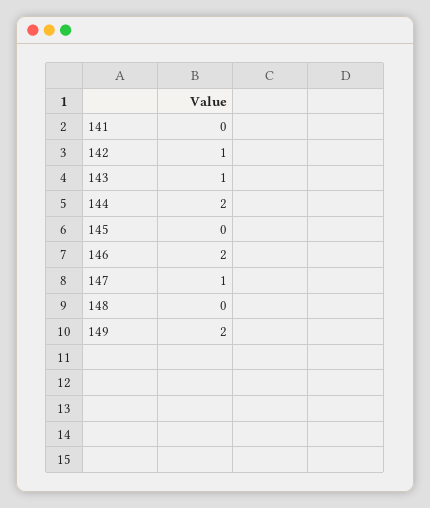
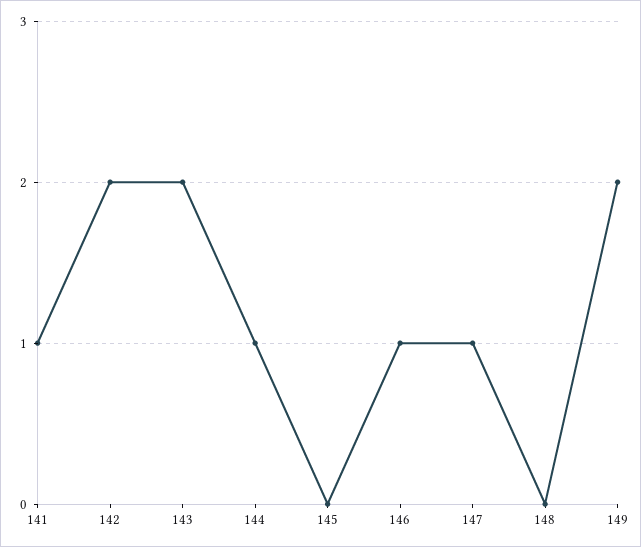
141: 0 -> 1
142: 1 -> 2
143: 1 -> 2
144: 2 -> 1
146: 2 -> 1

